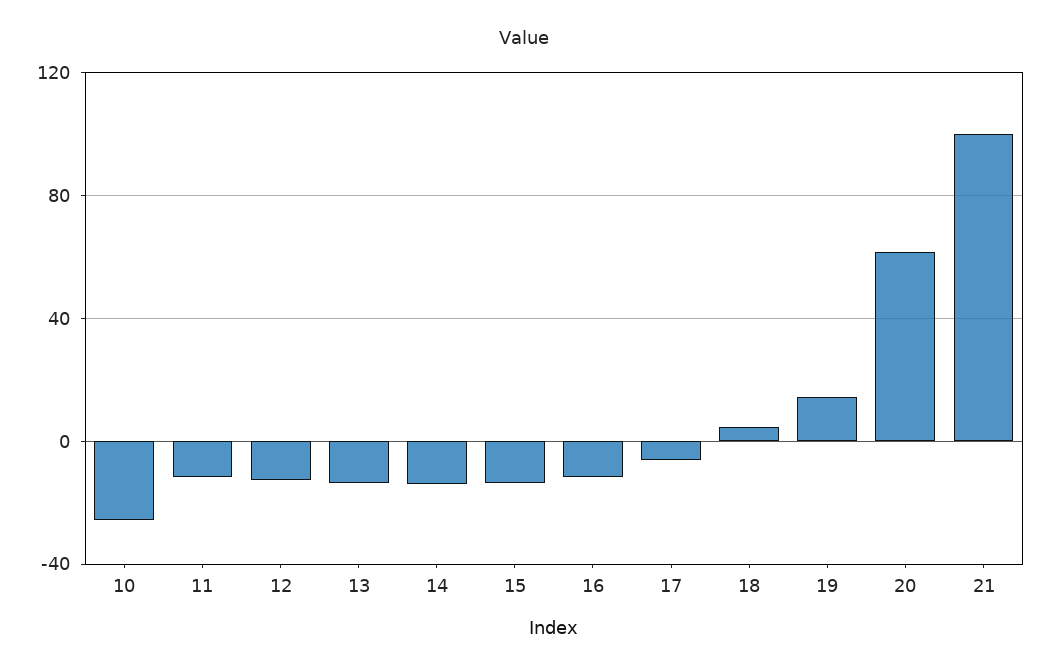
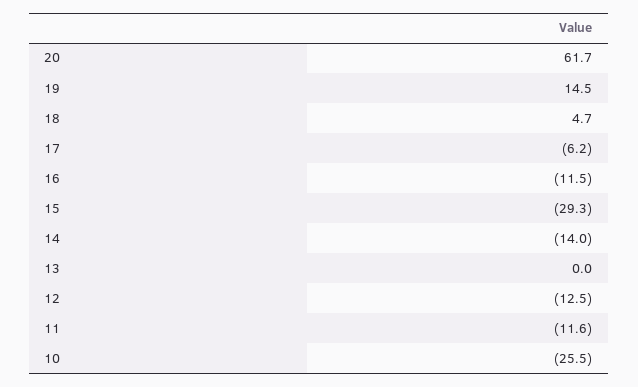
13: -15 -> 0
15: -15 -> -29.3
21: 100 -> none

